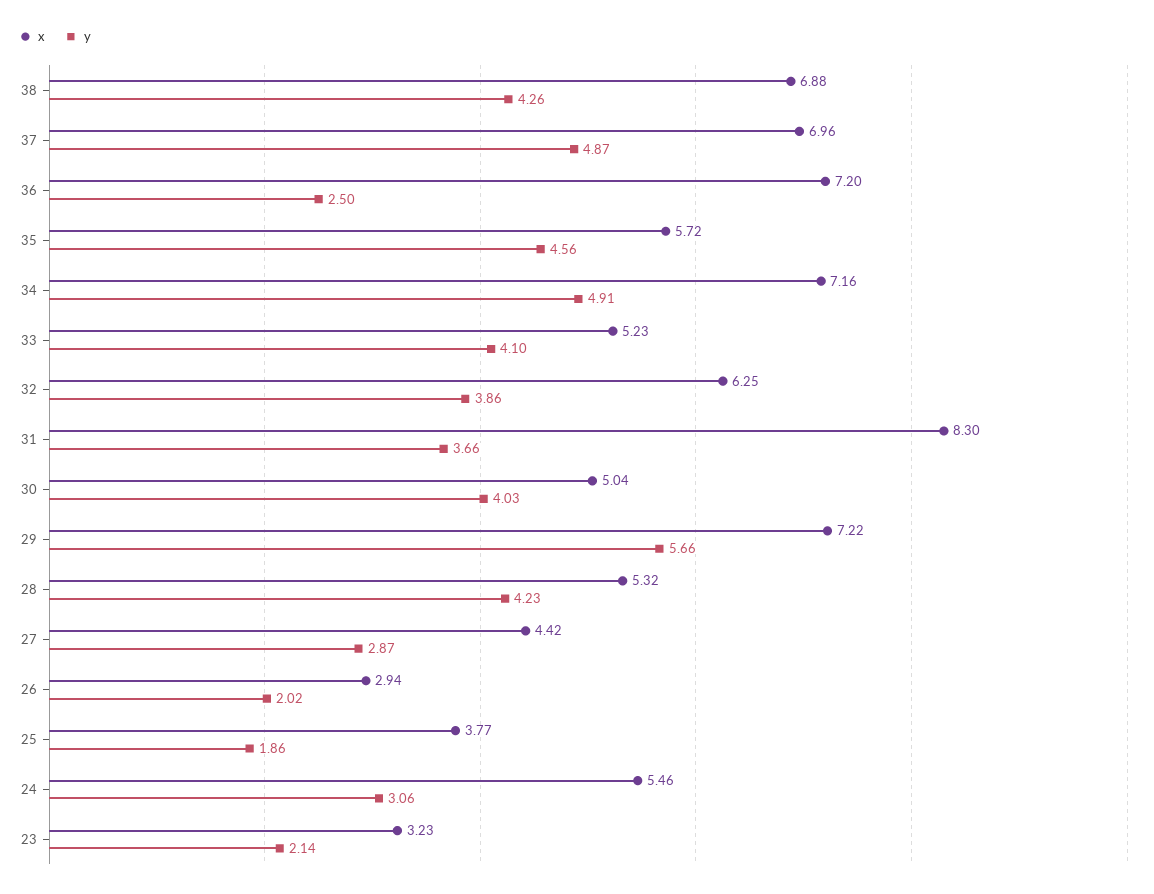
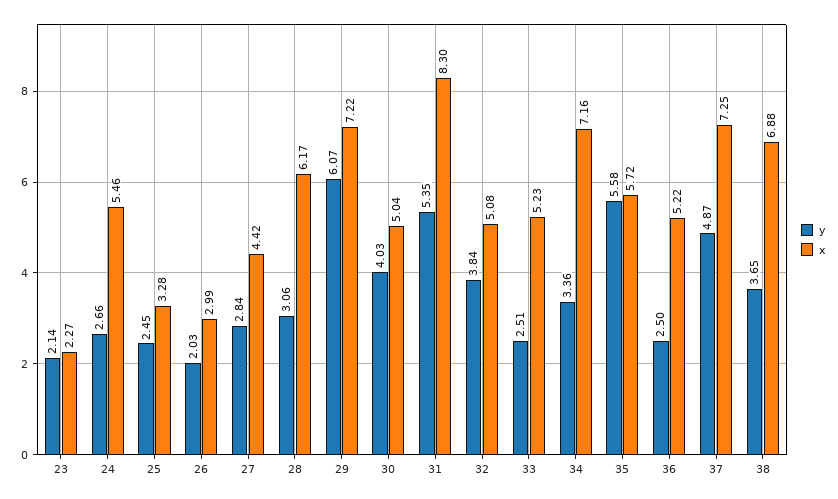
y, 38: 4.26 -> 3.65
x, 37: 6.96 -> 7.25
x, 36: 7.2 -> 5.22
y, 35: 4.56 -> 5.58
y, 34: 4.91 -> 3.36
y, 33: 4.1 -> 2.51
x, 32: 6.25 -> 5.08
y, 32: 3.86 -> 3.84
y, 31: 3.66 -> 5.35
y, 29: 5.66 -> 6.07
x, 28: 5.32 -> 6.17
y, 28: 4.23 -> 3.06
y, 27: 2.87 -> 2.84
x, 26: 2.94 -> 2.99
y, 26: 2.02 -> 2.03
x, 25: 3.77 -> 3.28
y, 25: 1.86 -> 2.45
y, 24: 3.06 -> 2.66
x, 23: 3.23 -> 2.27

